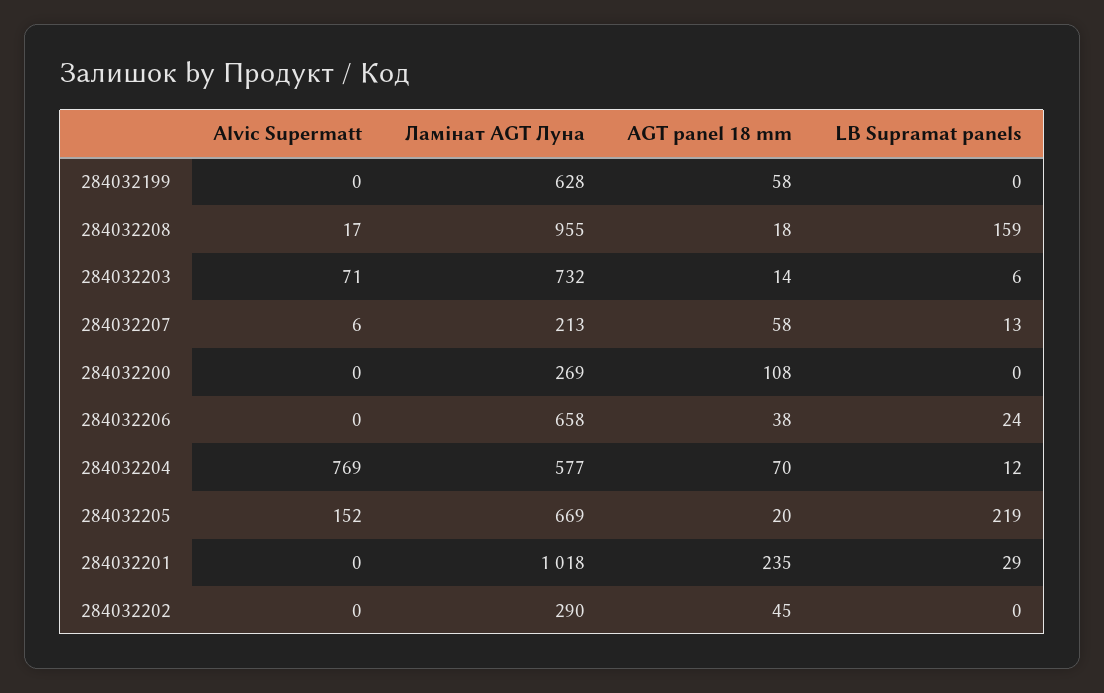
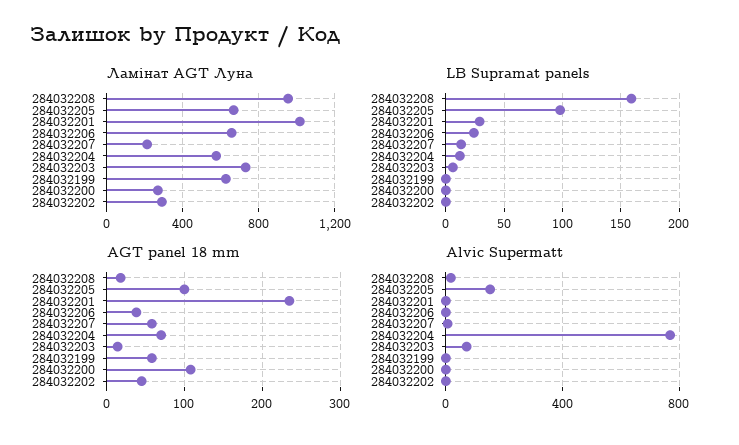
AGT panel 18 mm, 284032205: 20 -> 100
LB Supramat panels, 284032205: 219 -> 100

